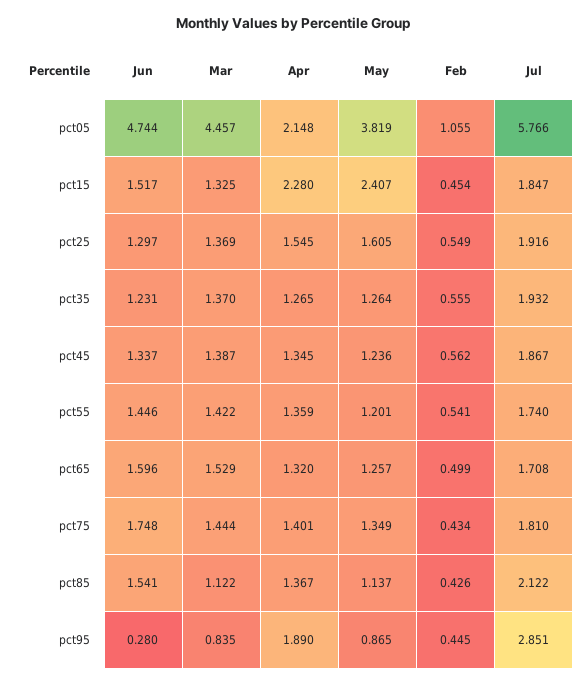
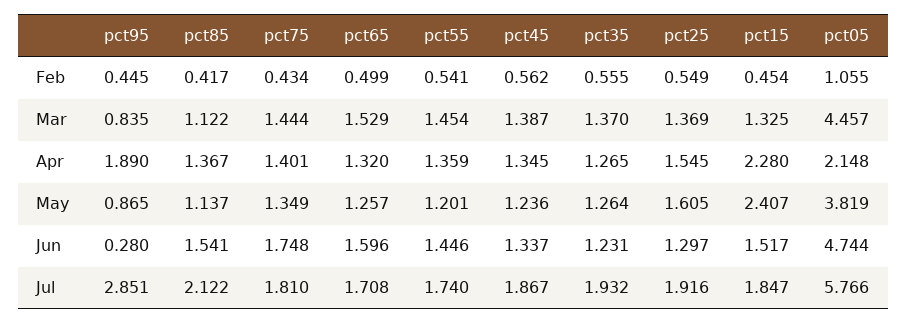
Mar, pct55: 1.422 -> 1.454
Feb, pct85: 0.426 -> 0.417

